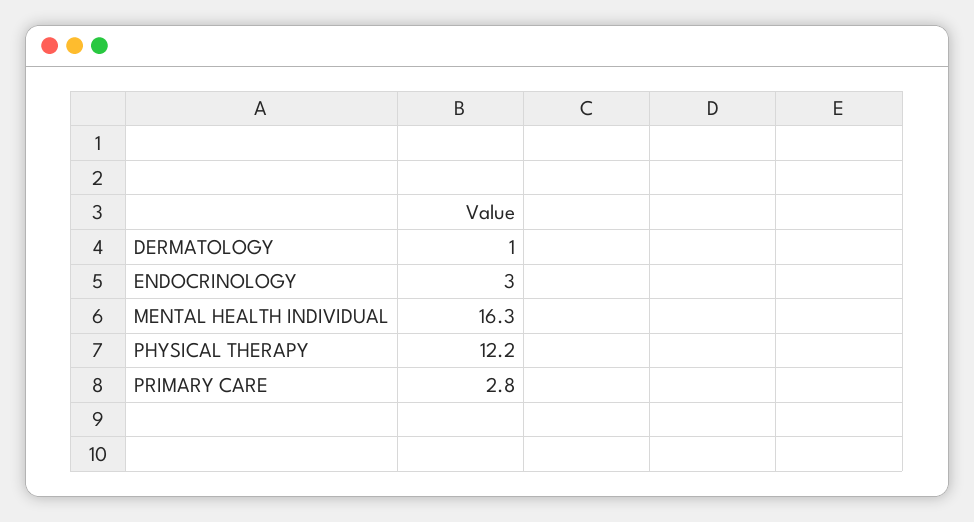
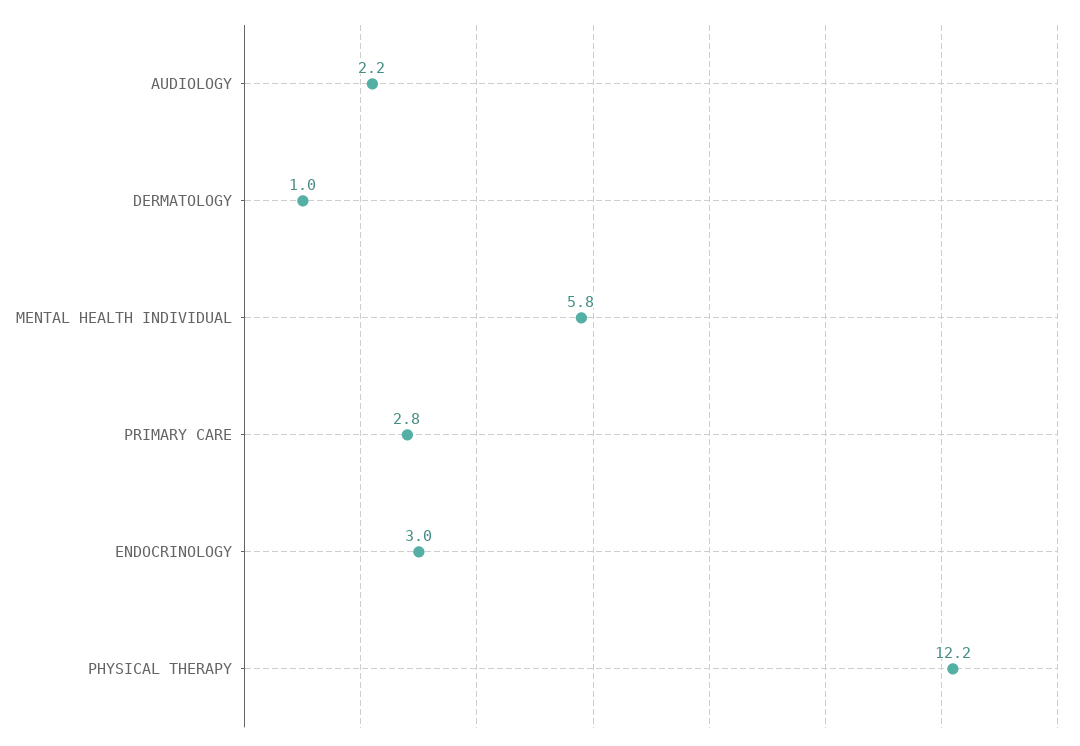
MENTAL HEALTH INDIVIDUAL: 16.3 -> 5.8
AUDIOLOGY: none -> 2.2

